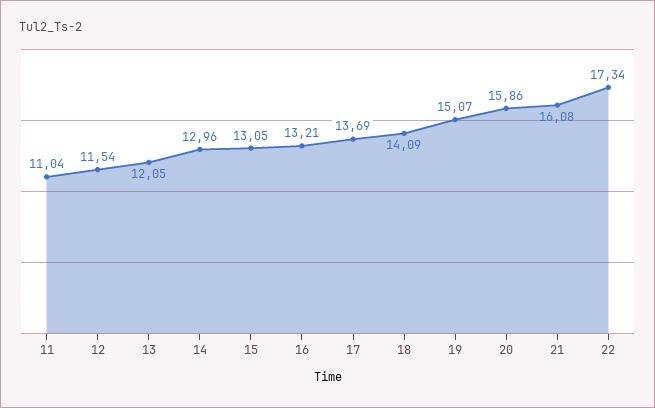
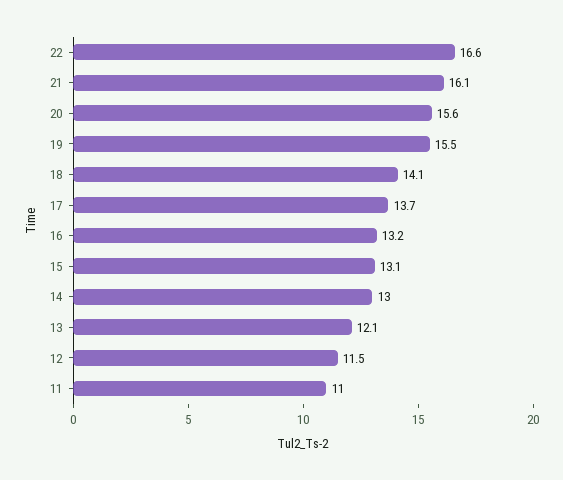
19: 15.07 -> 15.5
20: 15.86 -> 15.6
22: 17.34 -> 16.6

